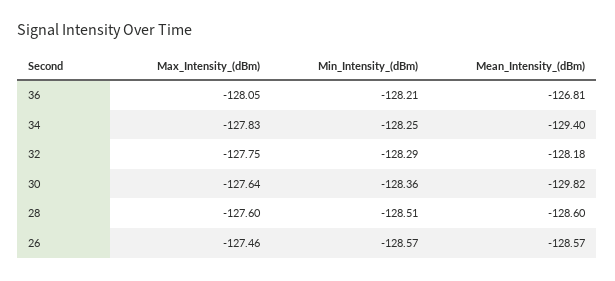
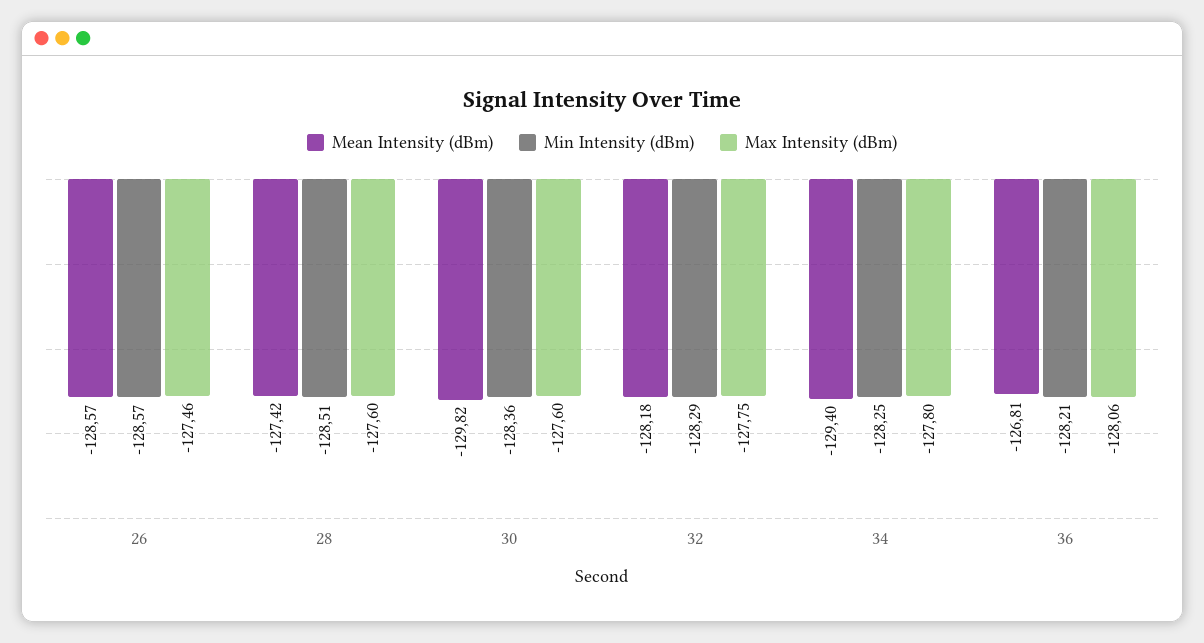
Max_Intensity_(dBm), 36: -128.05 -> -128.06
Max_Intensity_(dBm), 34: -127.83 -> -127.8
Max_Intensity_(dBm), 30: -127.64 -> -127.6
Mean_Intensity_(dBm), 28: -128.6 -> -127.42

